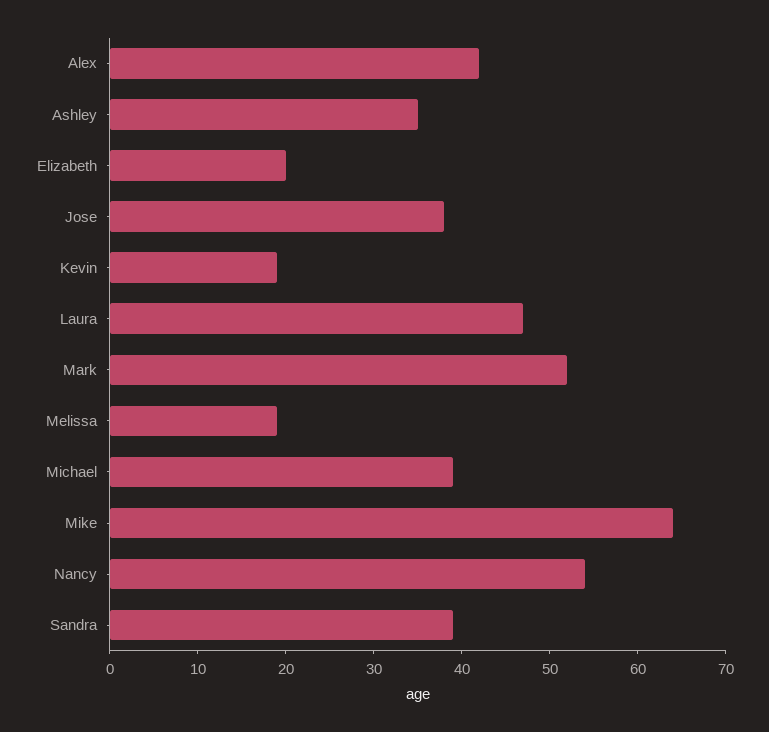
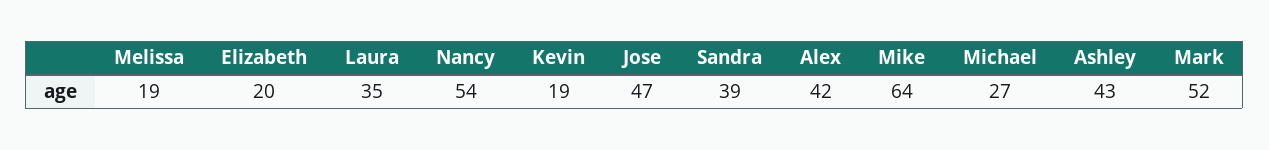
Ashley: 35 -> 43
Jose: 38 -> 47
Laura: 47 -> 35
Michael: 39 -> 27

